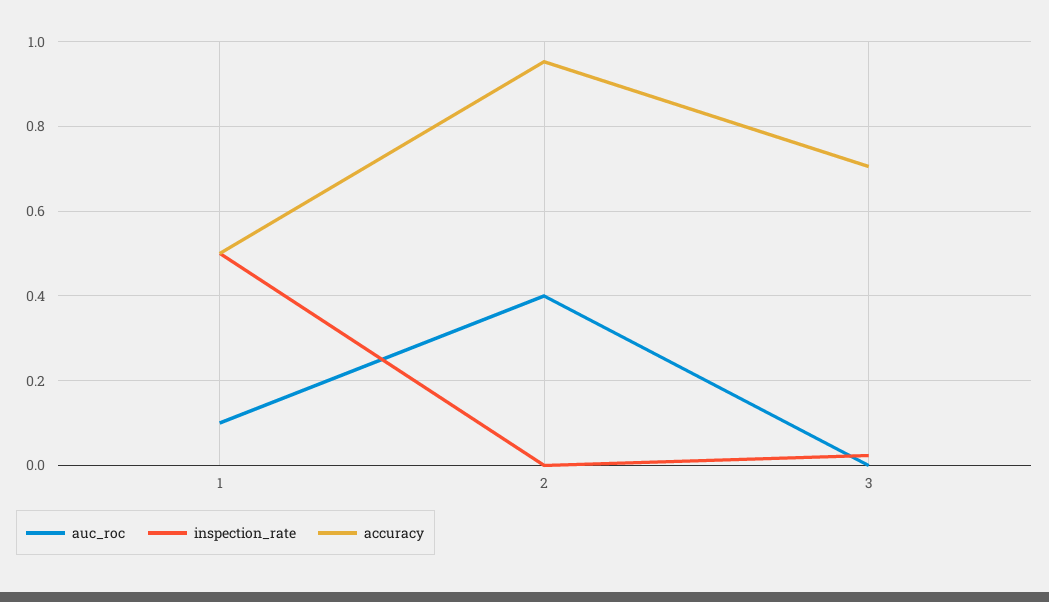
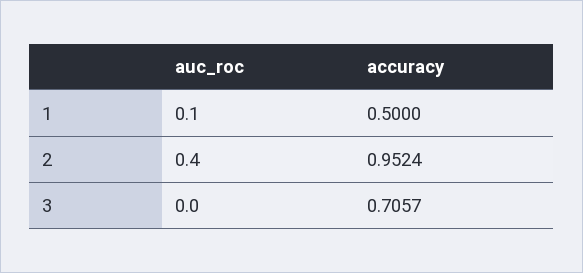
inspection_rate, 1: 0.5 -> none
inspection_rate, 2: 0 -> none
inspection_rate, 3: 0.02 -> none

